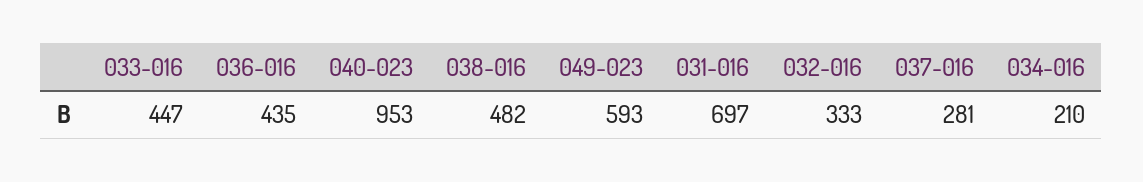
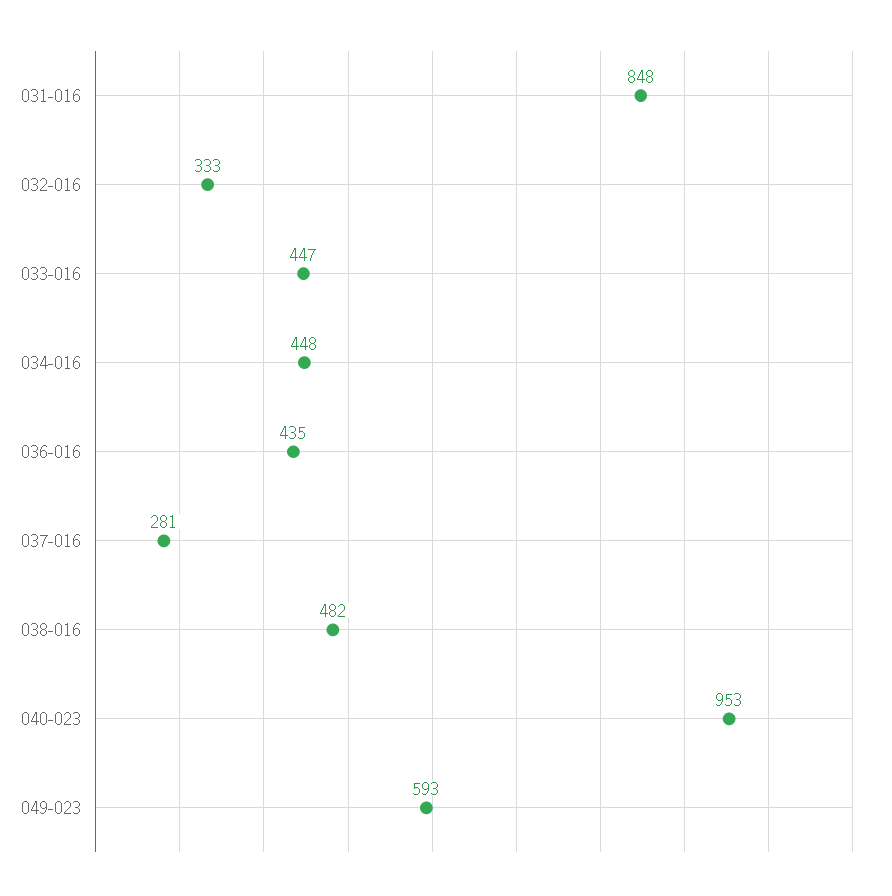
031-016: 697 -> 848
034-016: 210 -> 448

